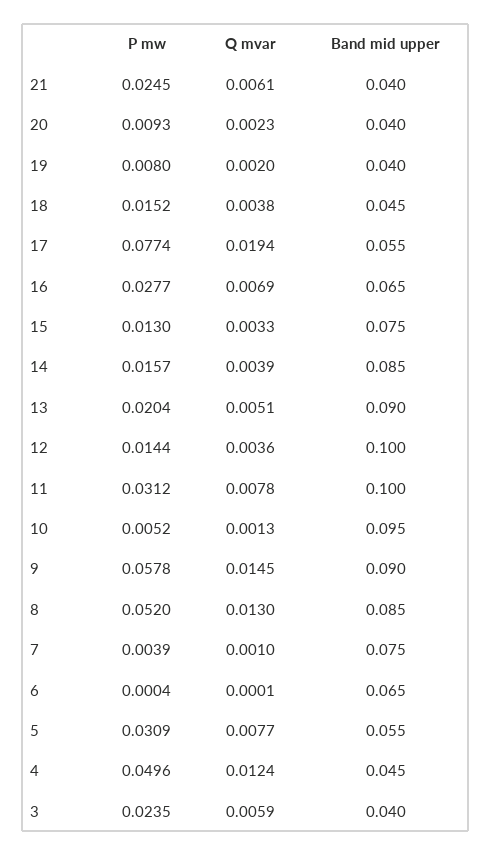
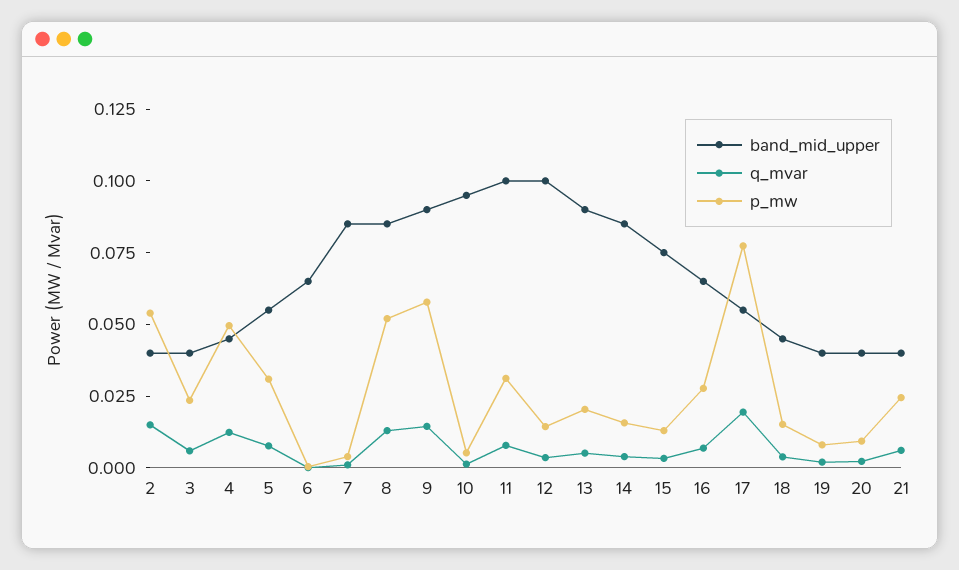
Band mid upper, 7: 0.075 -> 0.085
Band mid upper, 2: none -> 0.04
Q mvar, 2: none -> 0.015
P mw, 2: none -> 0.055

